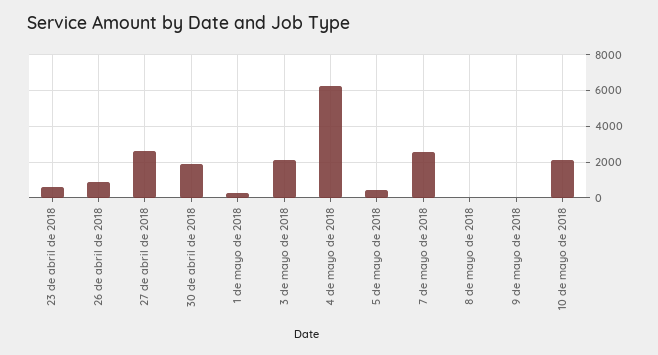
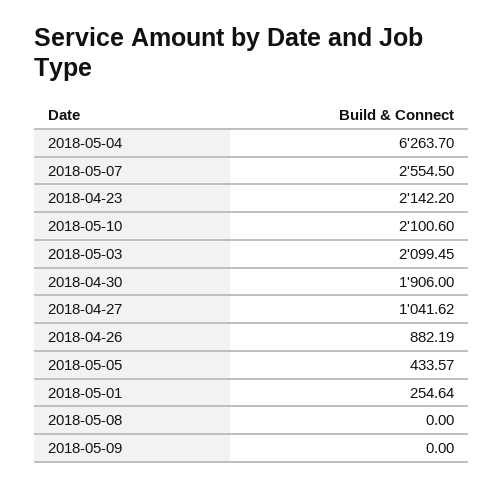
23 de abril de 2018: 500 -> 2142.2
27 de abril de 2018: 2500 -> 1041.62

